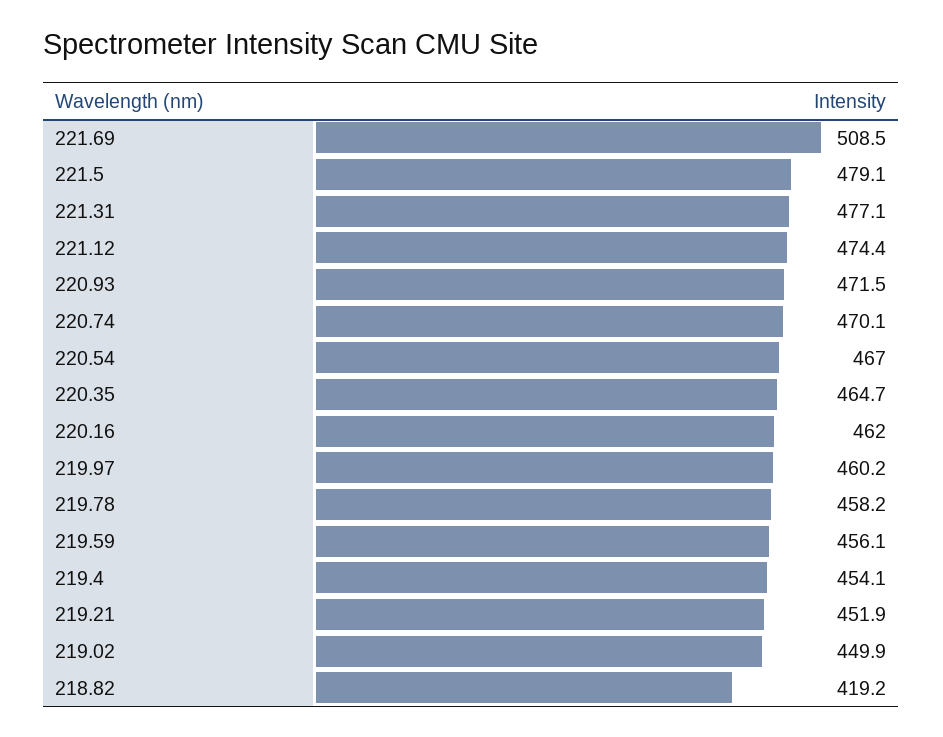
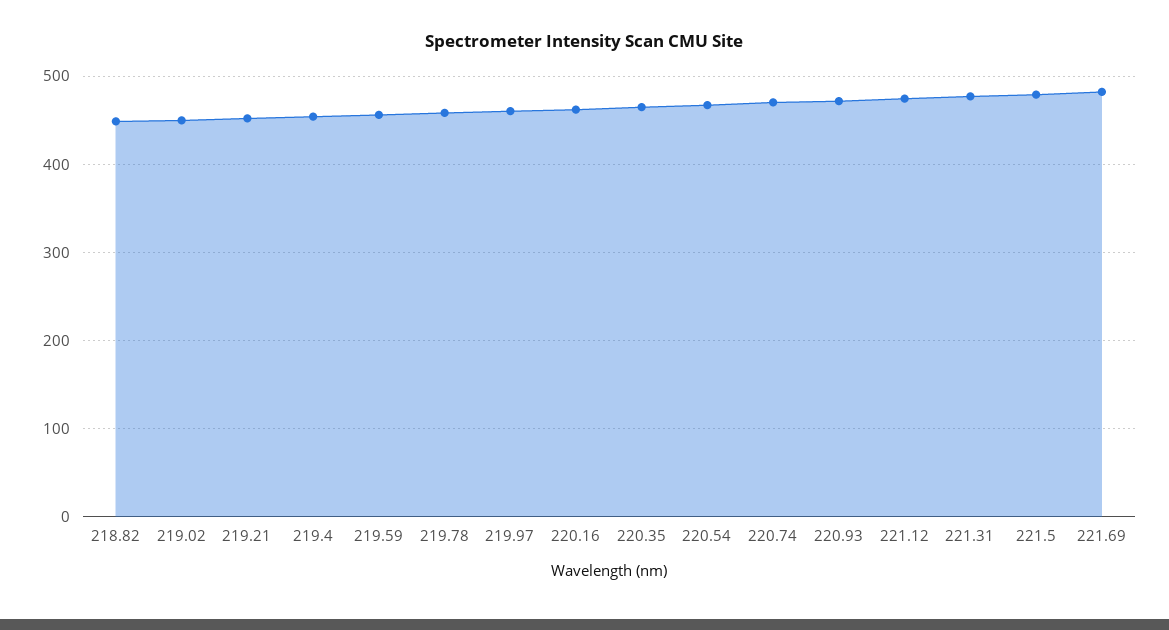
221.69: 508.5 -> 480
218.82: 419.2 -> 450

